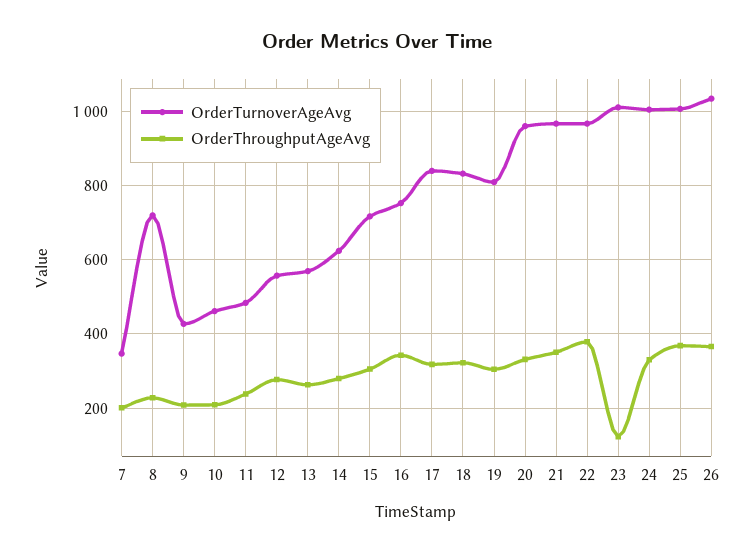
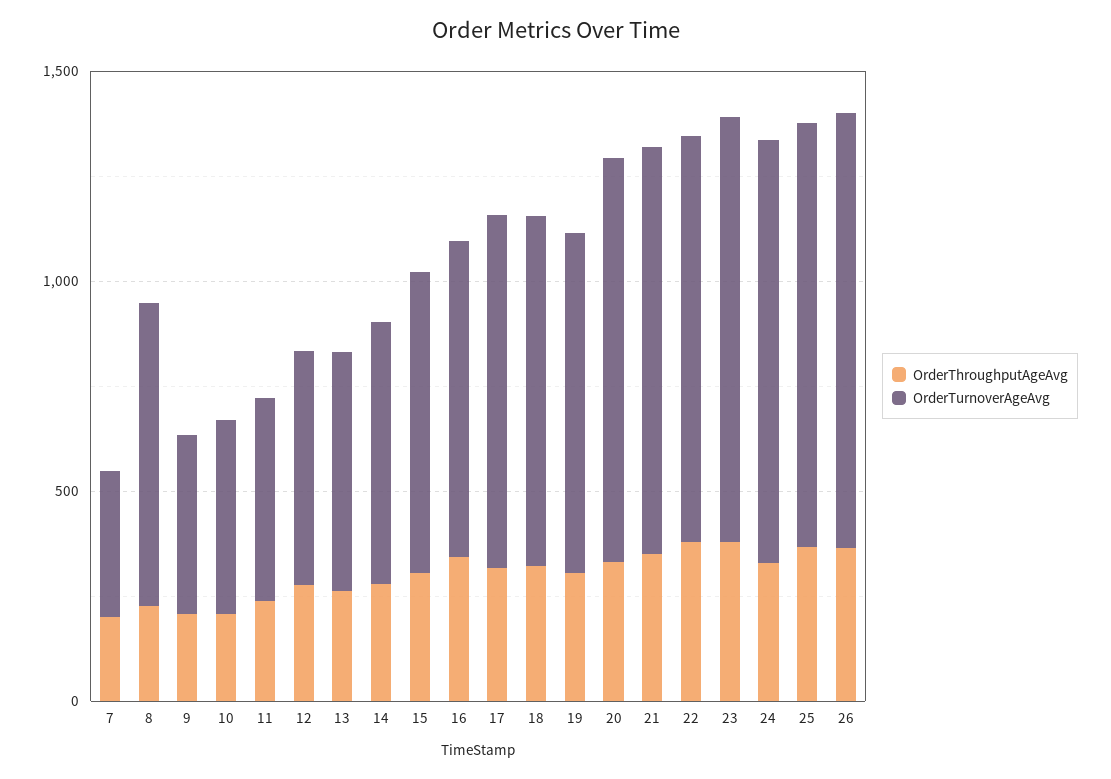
OrderThroughputAgeAvg, 23: 120 -> 400

